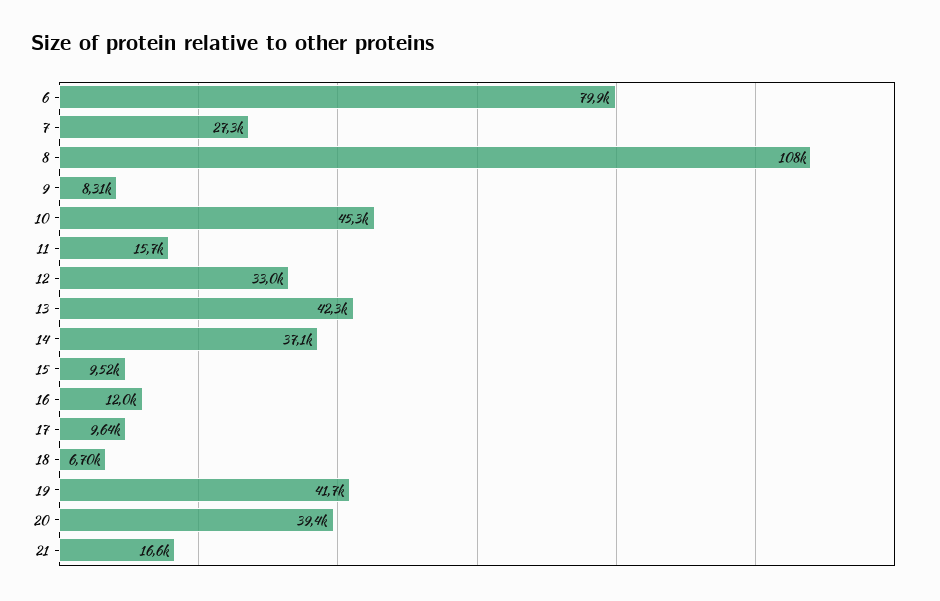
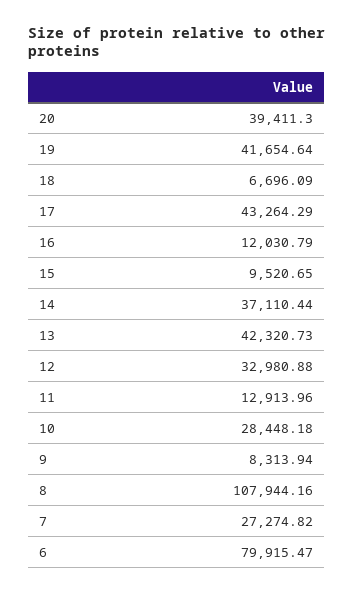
10: 45300 -> 28448.18
11: 15700 -> 12913.96
17: 9640 -> 43264.29
21: 16600 -> none

